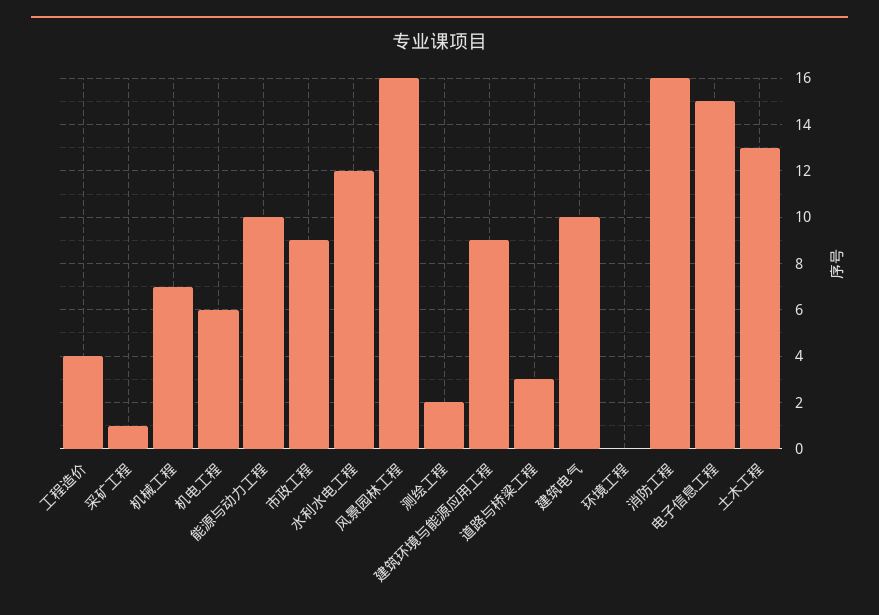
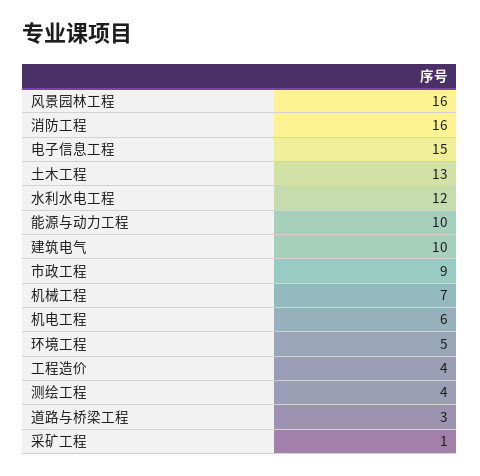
测绘工程: 2 -> 4
建筑环境与能源应用工程: 9 -> none
环境工程: 0 -> 5

